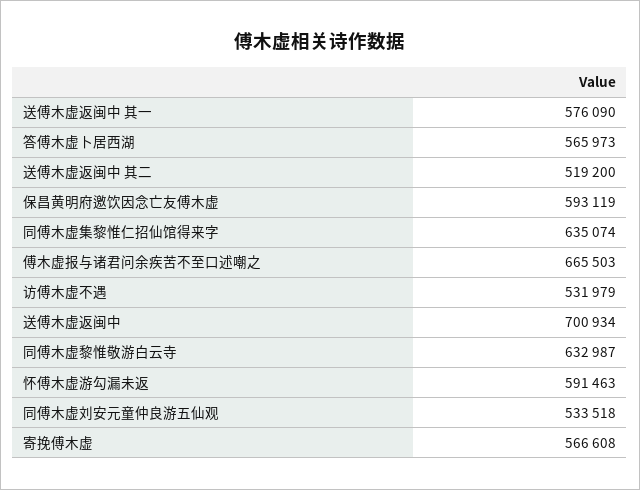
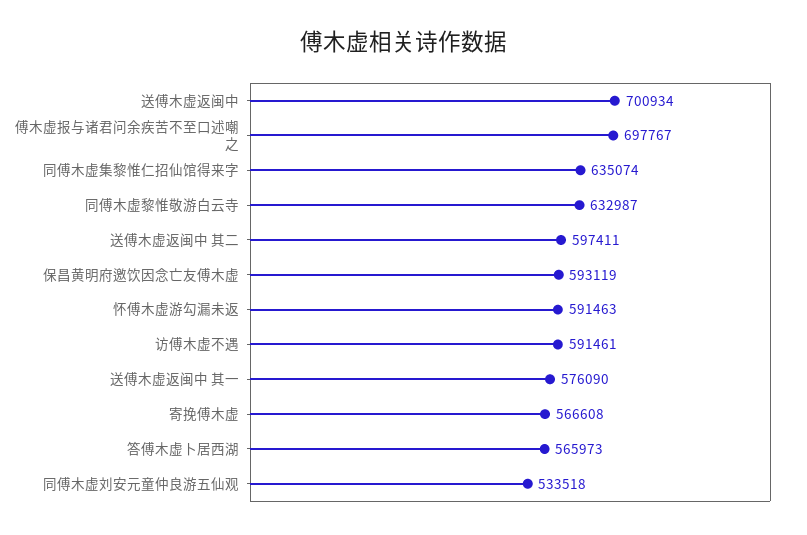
送傅木虚返闽中 其二: 519200 -> 597411
傅木虚报与诸君问余疾苦不至口述嘲之: 665503 -> 697767
访傅木虚不遇: 531979 -> 591461

